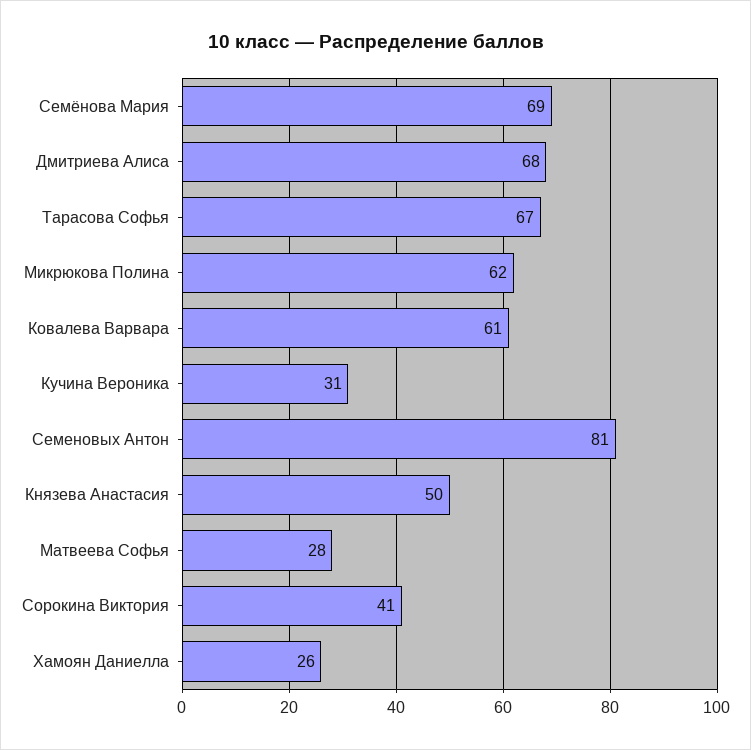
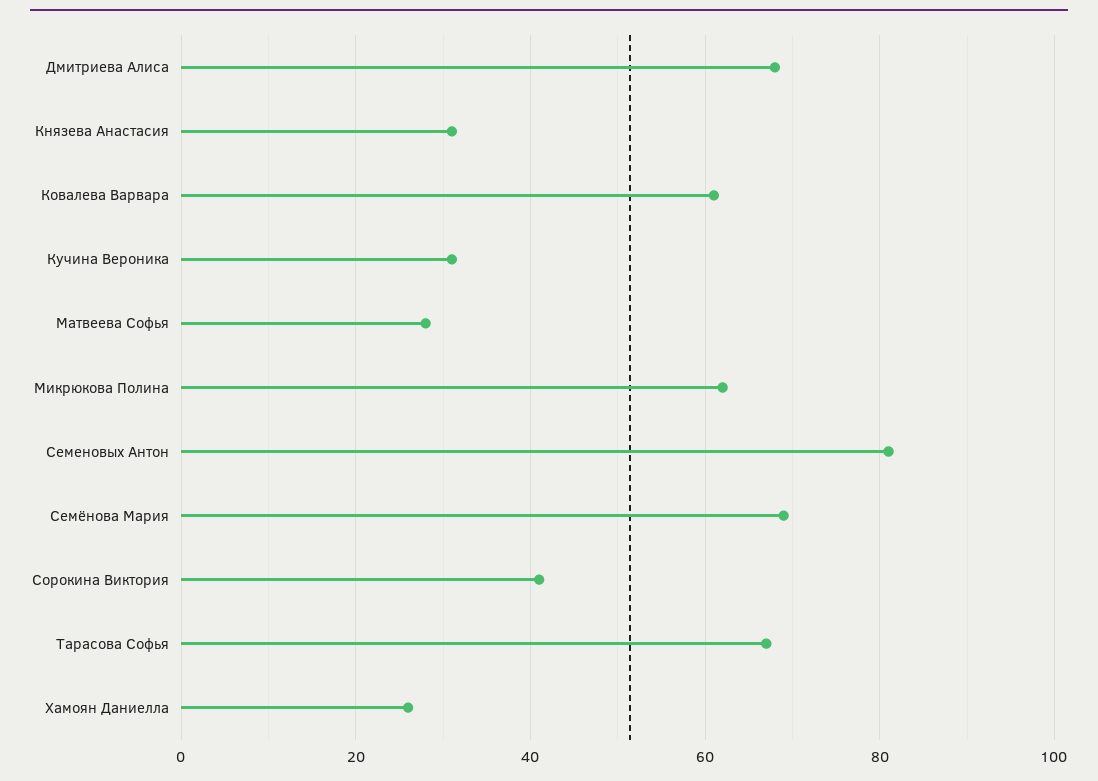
Князева Анастасия: 50 -> 30

